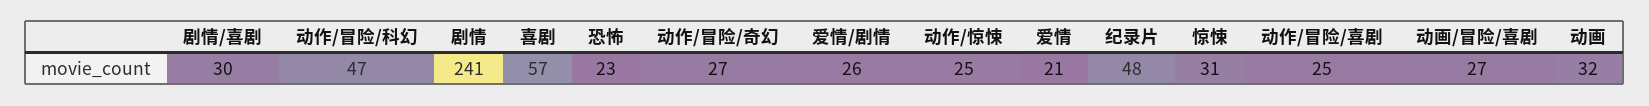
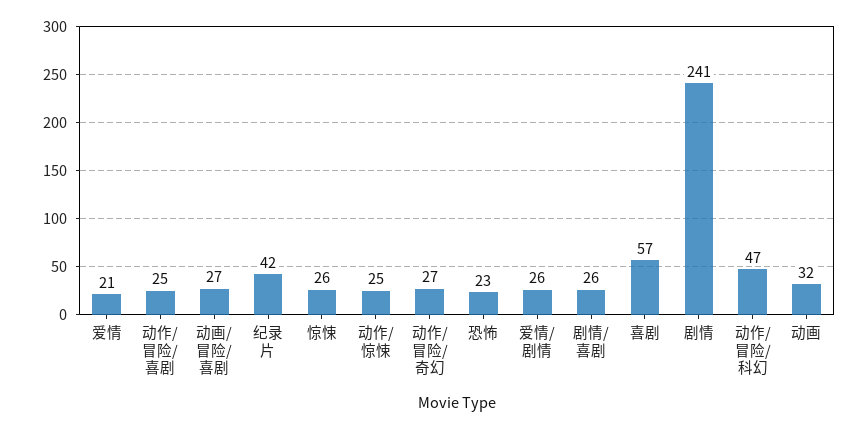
剧情/喜剧: 30 -> 26
纪录片: 48 -> 42
惊悚: 31 -> 26

